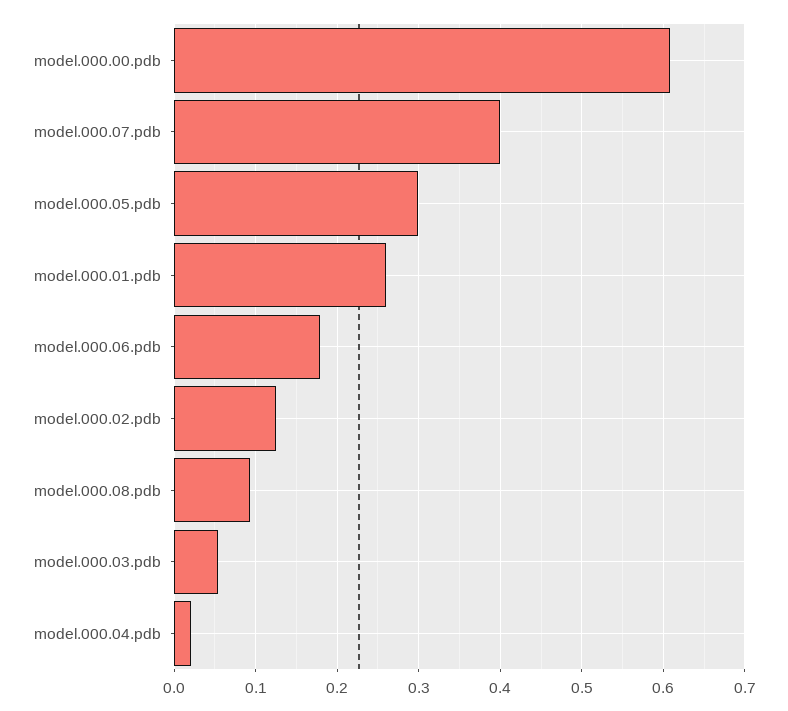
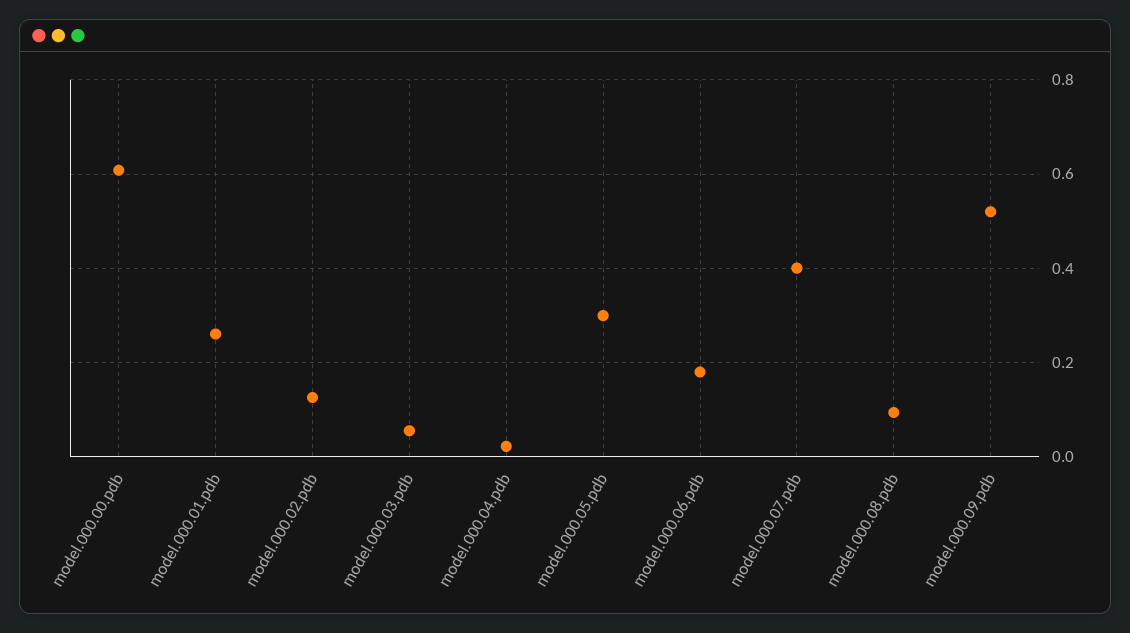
model.000.09.pdb: none -> 0.52

